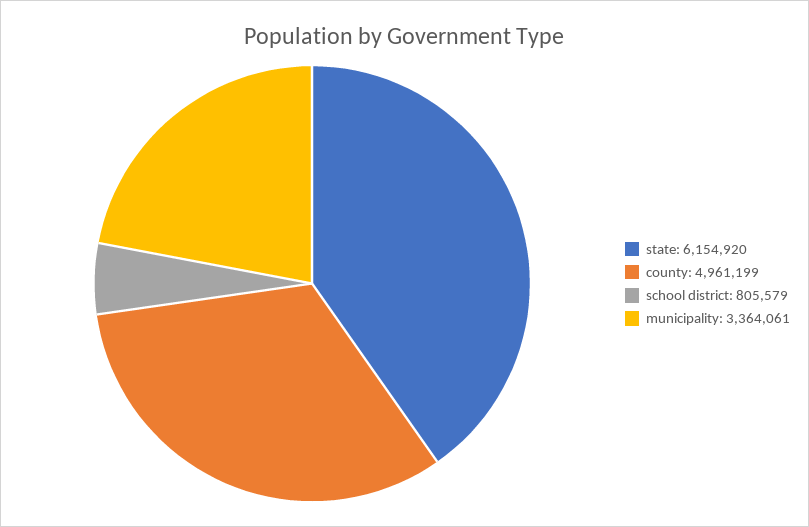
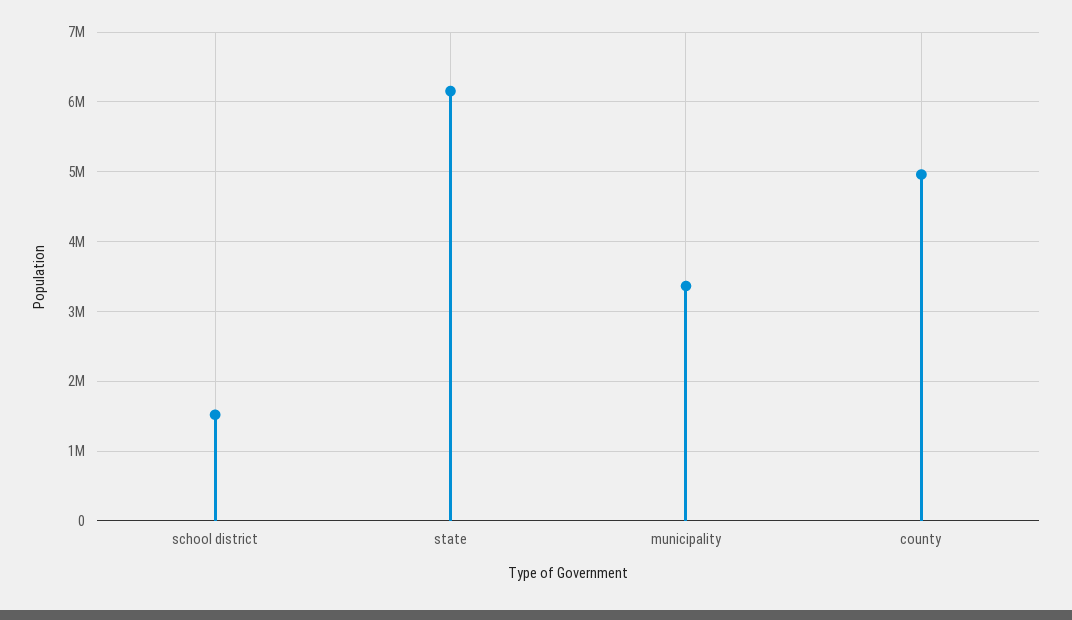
school district: 805579 -> 1500000

